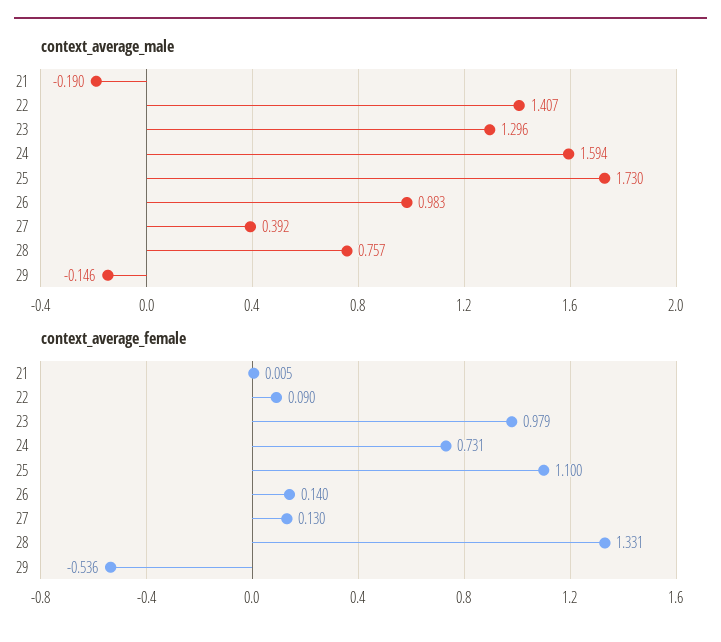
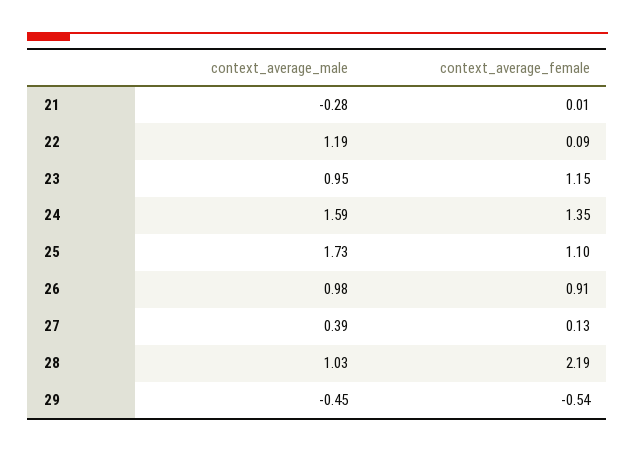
context_average_male, 21: -0.19 -> -0.28
context_average_male, 22: 1.407 -> 1.19
context_average_male, 23: 1.296 -> 0.95
context_average_male, 28: 0.757 -> 1.03
context_average_male, 29: -0.146 -> -0.45
context_average_female, 23: 0.979 -> 1.15
context_average_female, 24: 0.731 -> 1.35
context_average_female, 26: 0.14 -> 0.91
context_average_female, 28: 1.331 -> 2.19

